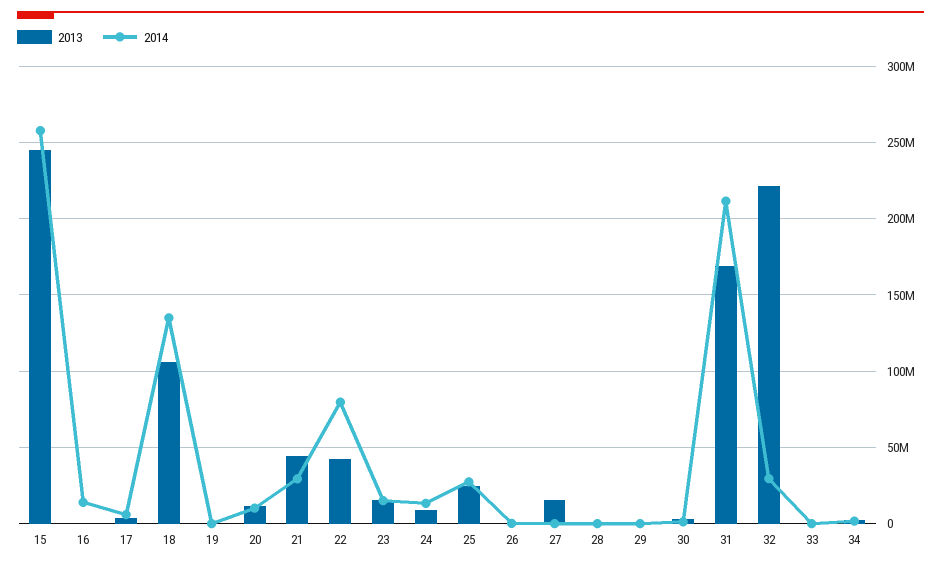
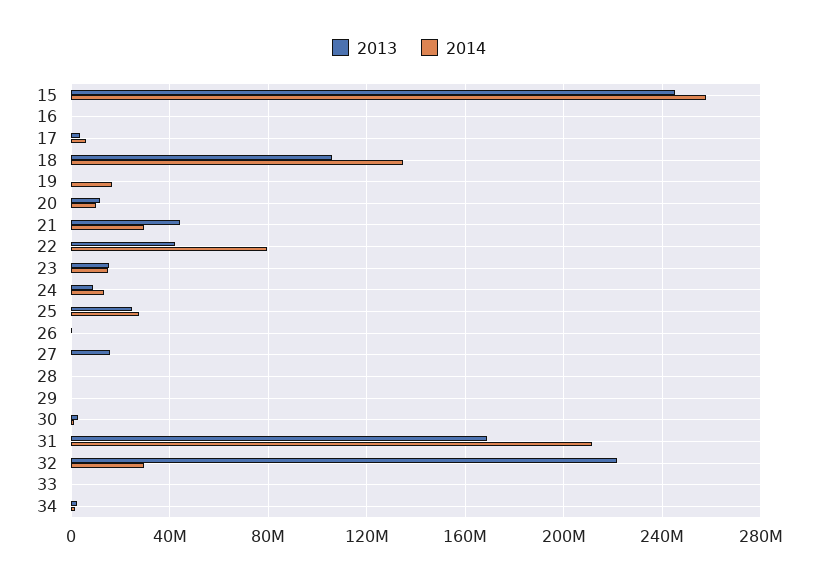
2014, 16: 15000000 -> 0
2014, 19: 0 -> 15000000

